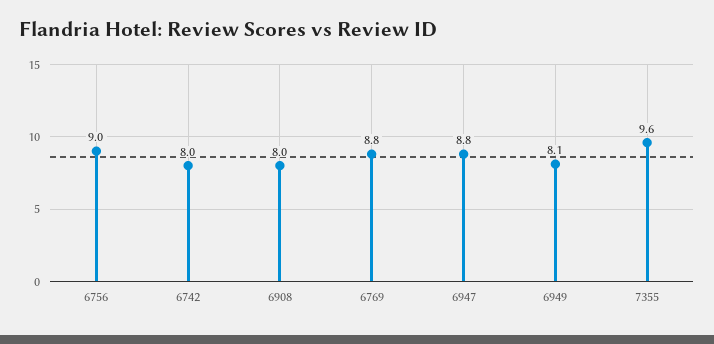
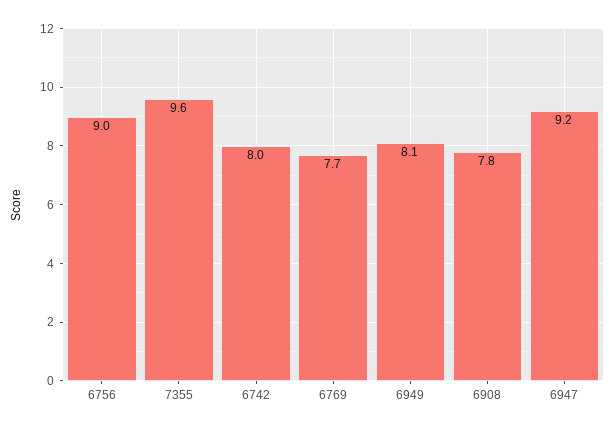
6908: 8 -> 7.8
6769: 8.8 -> 7.7
6947: 8.8 -> 9.2

